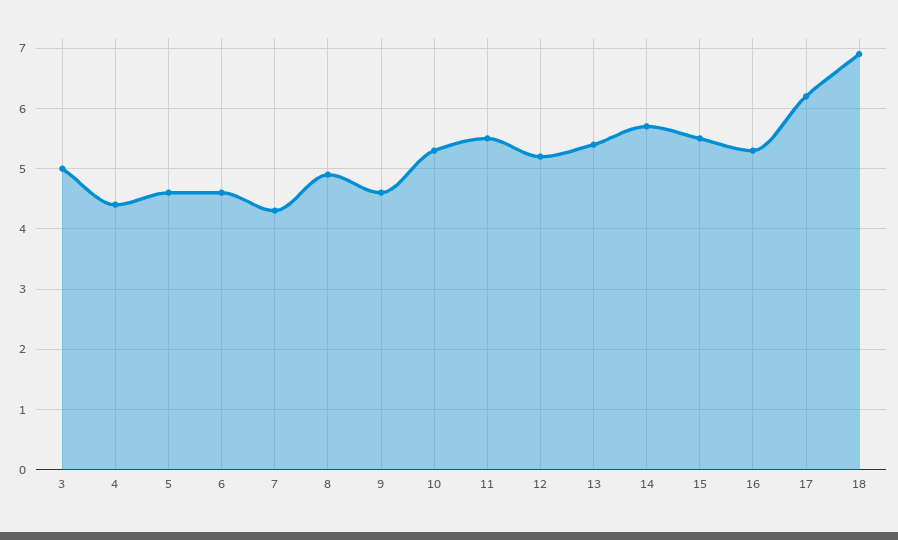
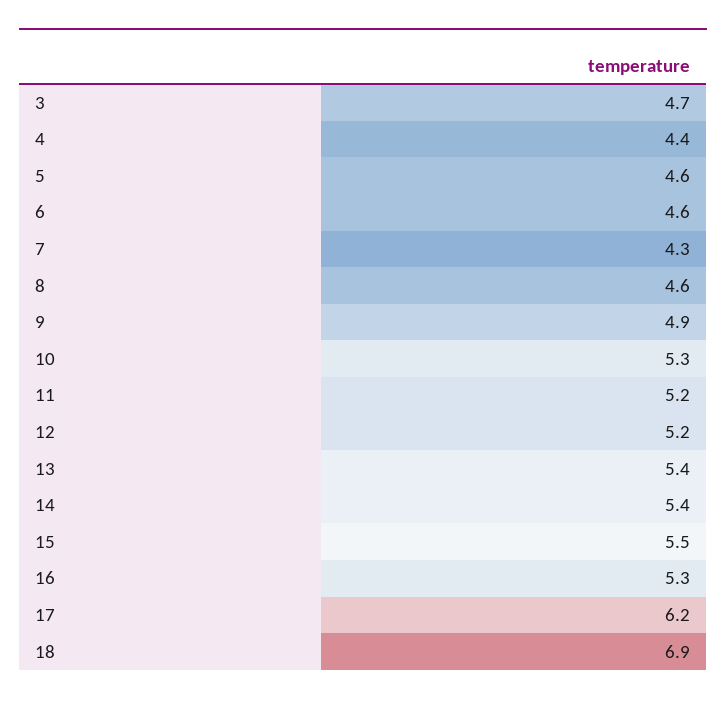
3: 5 -> 4.7
8: 4.9 -> 4.6
9: 4.6 -> 4.9
11: 5.5 -> 5.2
14: 5.7 -> 5.4

